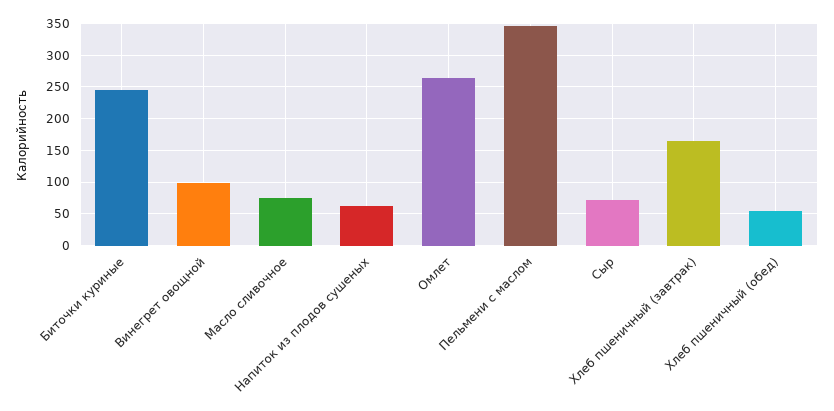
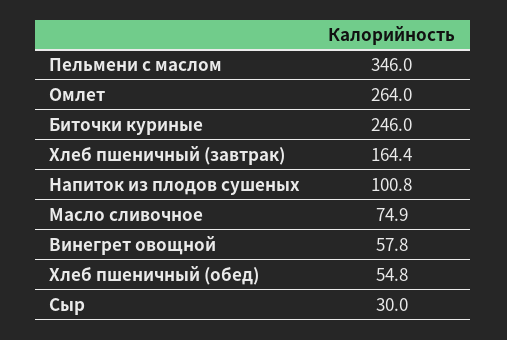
Винегрет овощной: 100 -> 57.8
Напиток из плодов сушеных: 60 -> 100.8
Сыр: 70 -> 30

